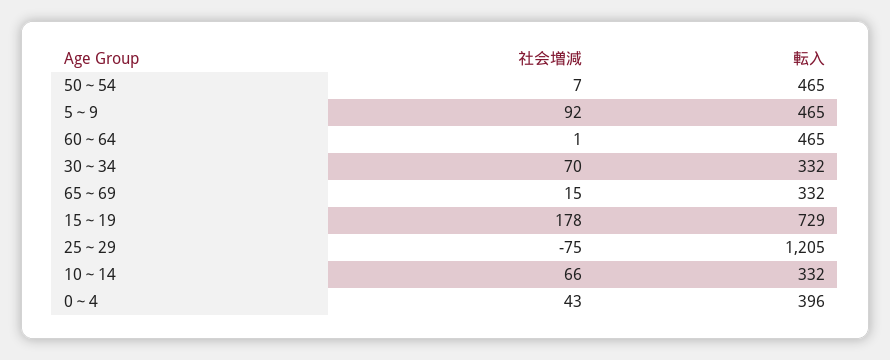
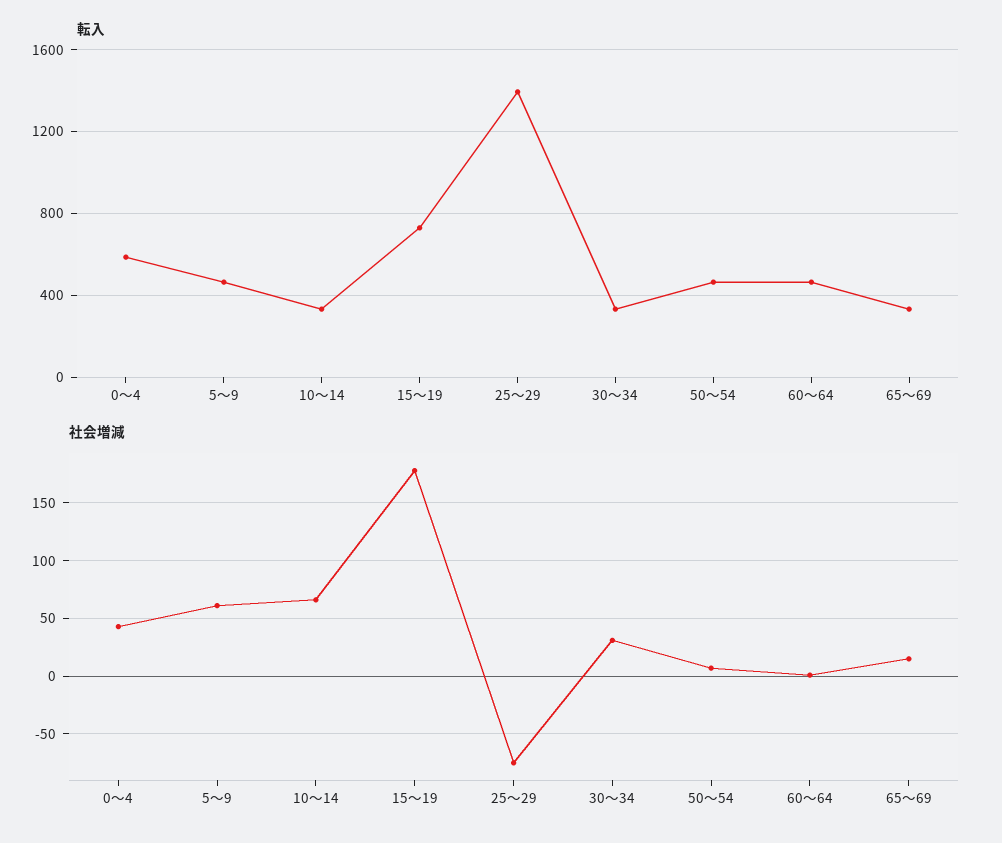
社会増減, 5～9: 92 -> 60
社会増減, 30～34: 70 -> 30
転入, 25～29: 1205 -> 1400
転入, 0～4: 396 -> 600

